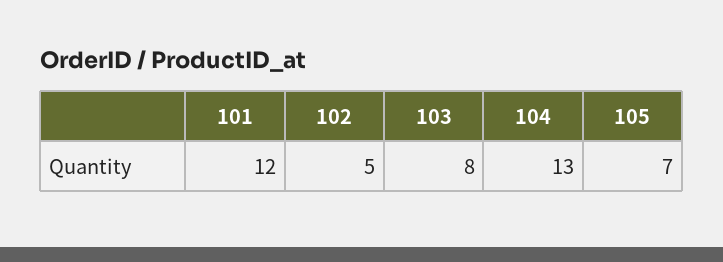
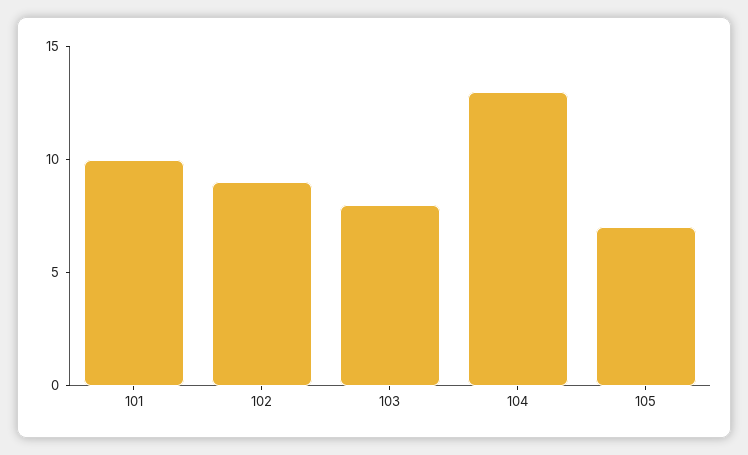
101: 12 -> 10
102: 5 -> 9

